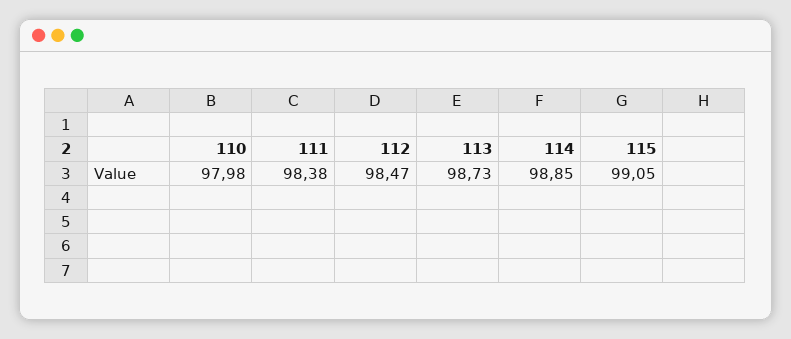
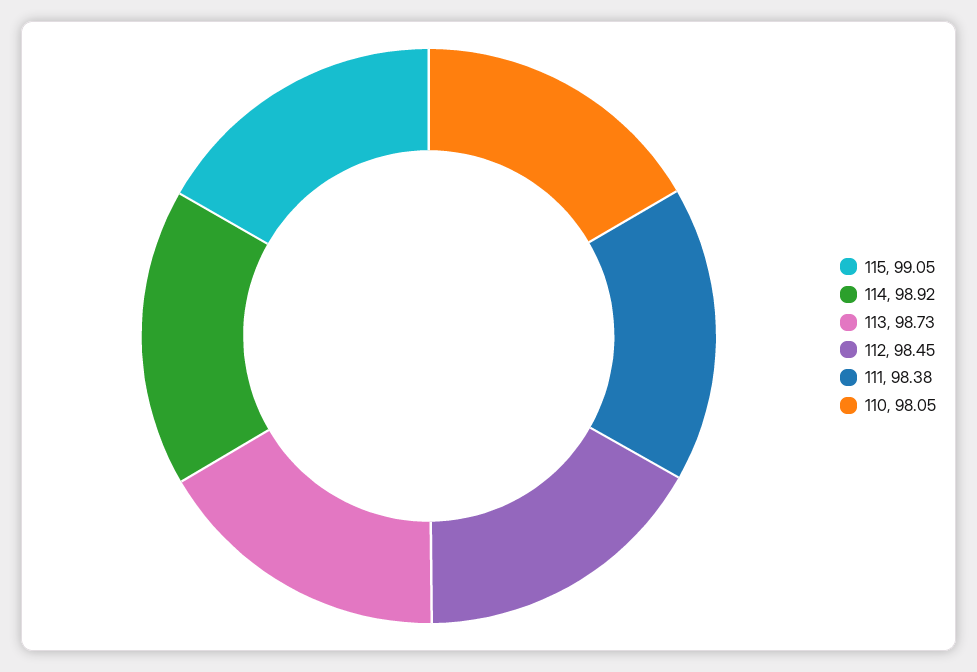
110: 97.98 -> 98.05
112: 98.47 -> 98.45
114: 98.85 -> 98.92

